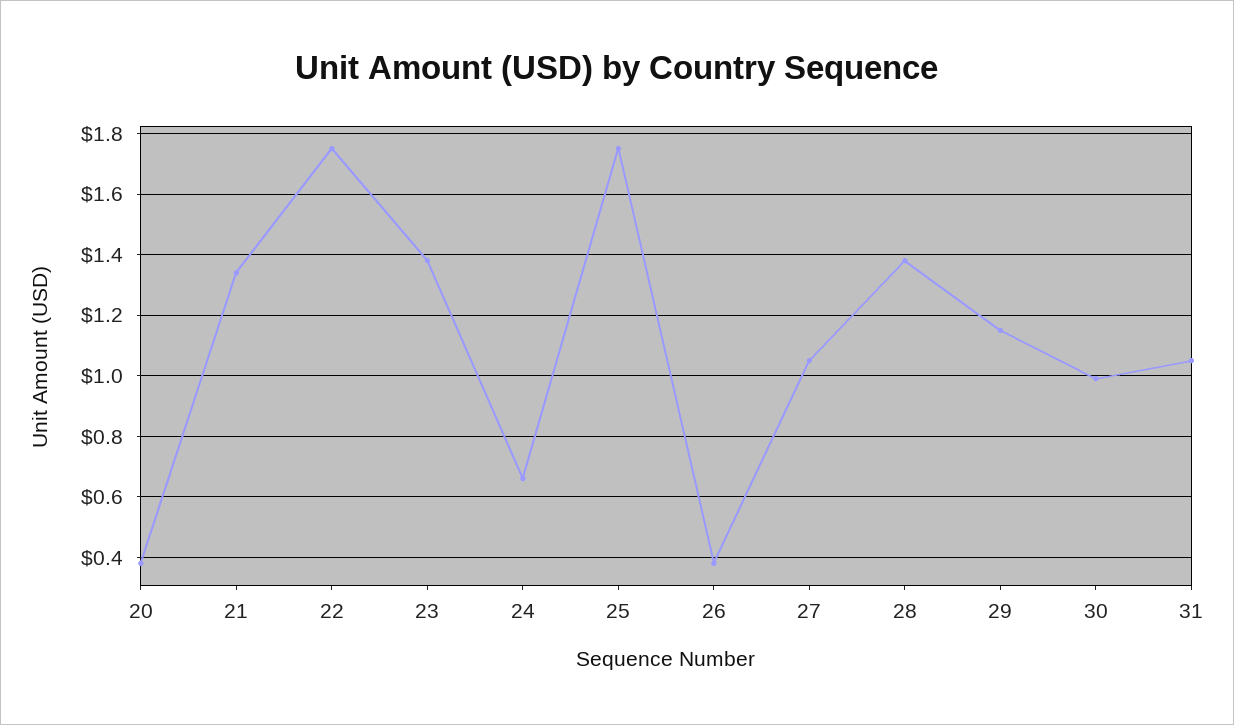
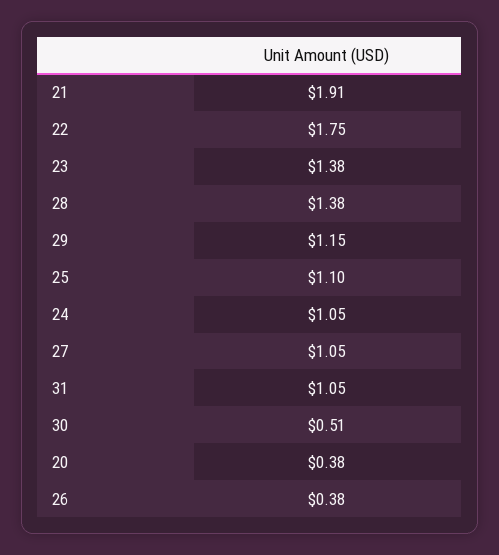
21: 1.35 -> 1.91
24: 0.65 -> 1.05
25: 1.75 -> 1.1
30: 1 -> 0.51

